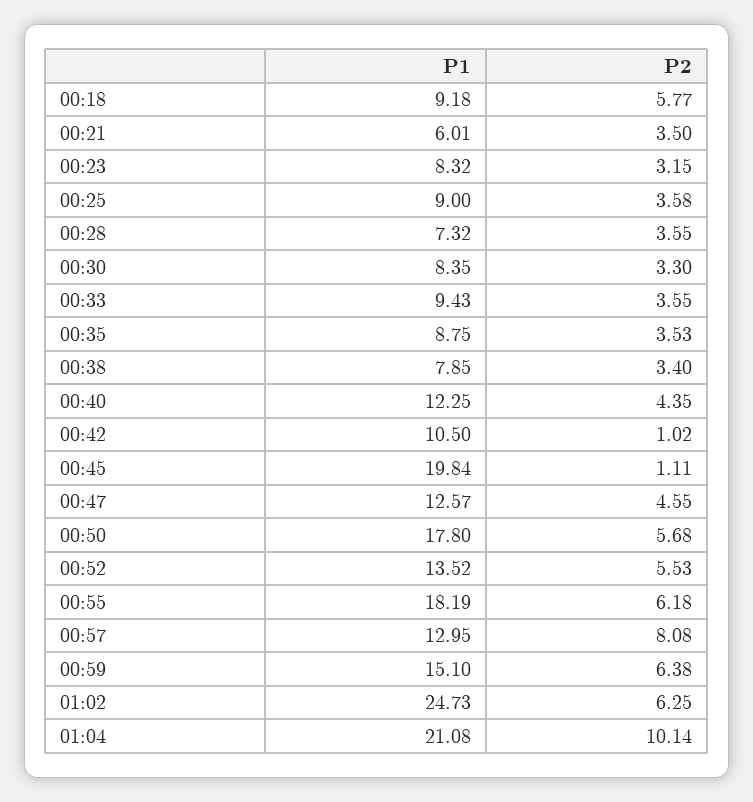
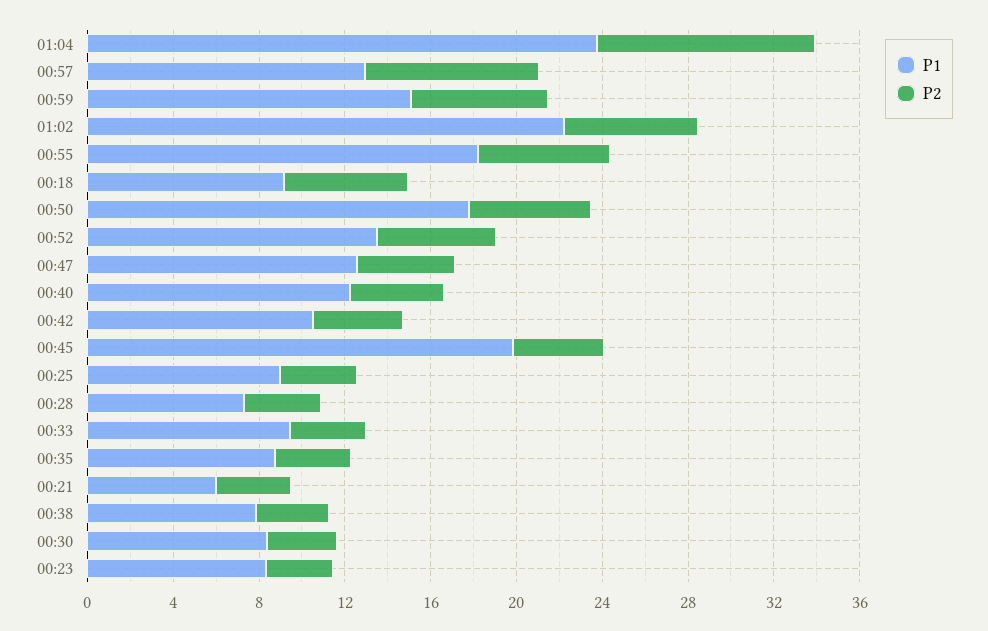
P2, 00:42: 1.02 -> 4
P2, 00:45: 1.11 -> 4
P1, 01:02: 24.73 -> 22
P1, 01:04: 21.08 -> 24

